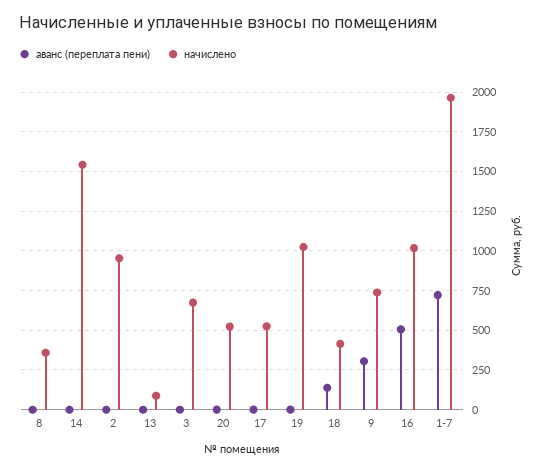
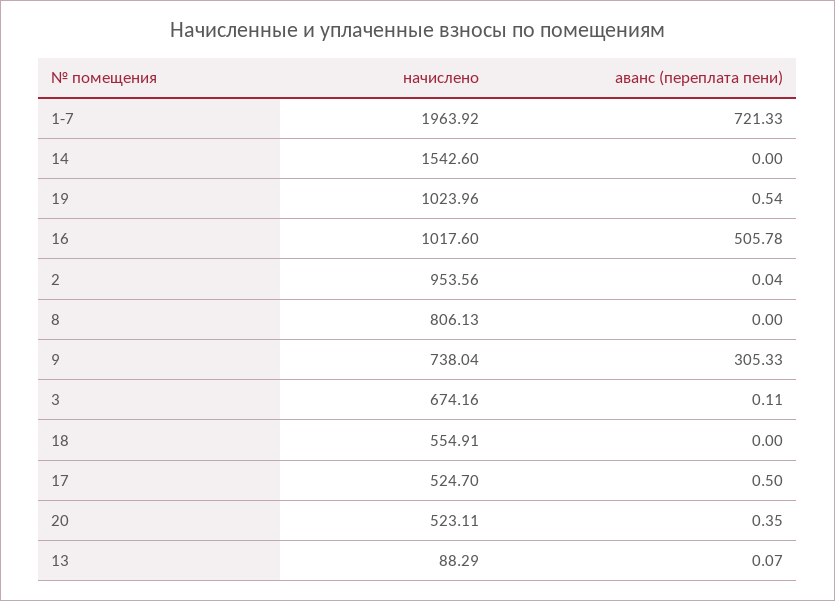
начислено, 8: 350 -> 806.13
аванс (переплата пени), 18: 150 -> 0
начислено, 18: 400 -> 554.91

